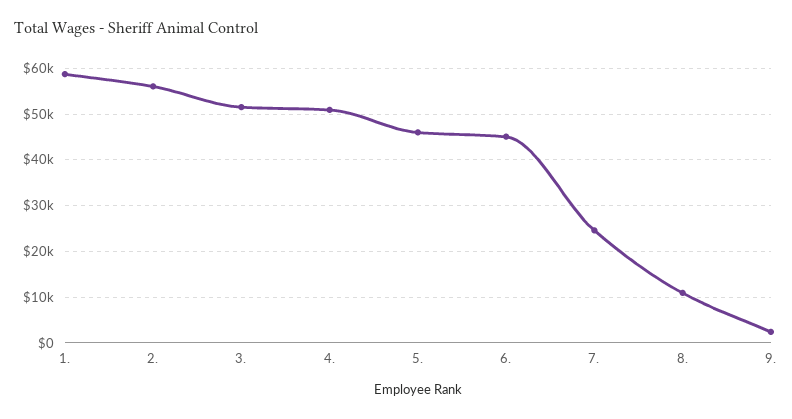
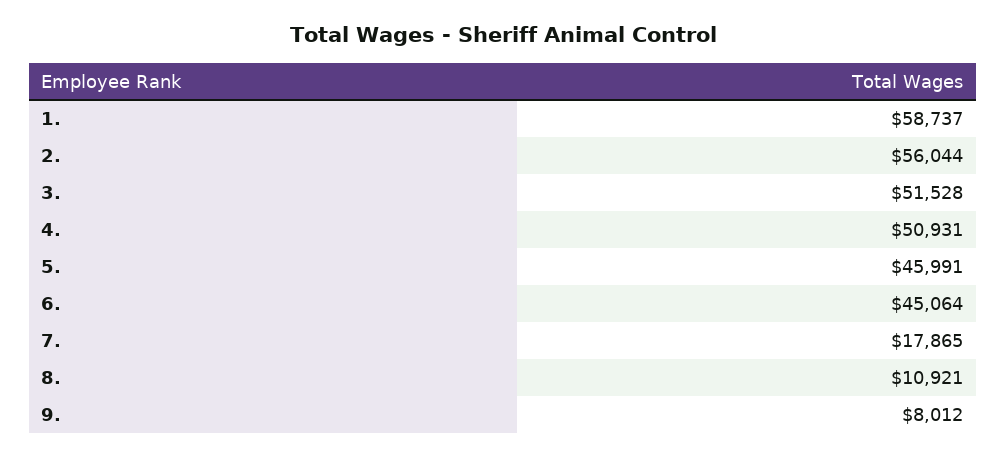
7.: 24000 -> 17865
9.: 2000 -> 8012

